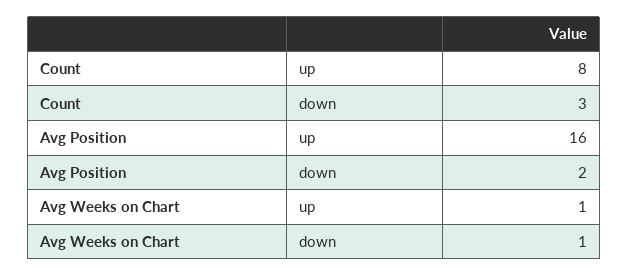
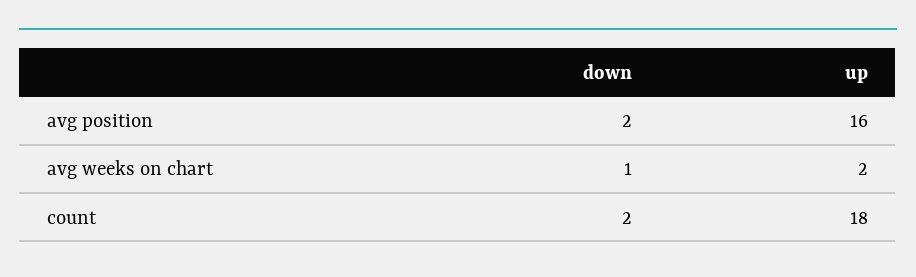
Count, up: 8 -> 18
Count, down: 3 -> 2
Avg Weeks on Chart, up: 1 -> 2

